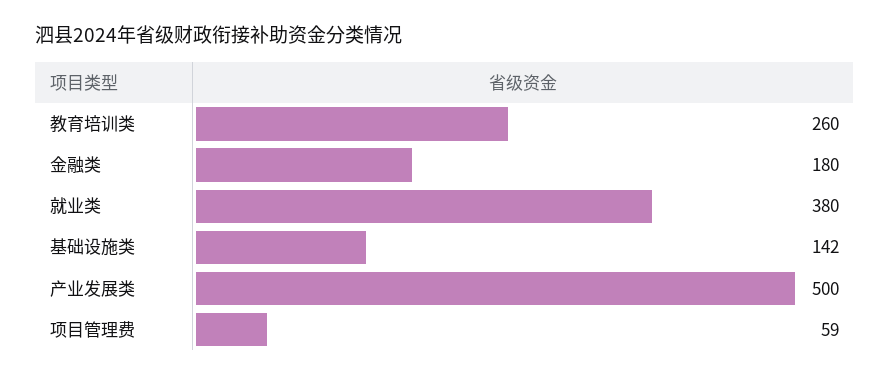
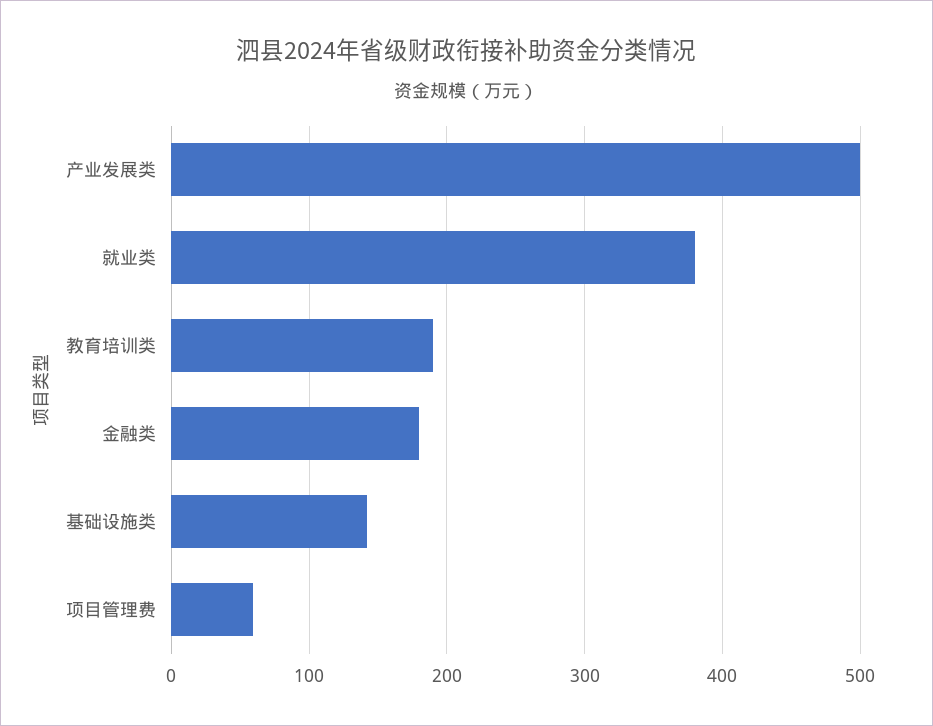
教育培训类: 260 -> 190

